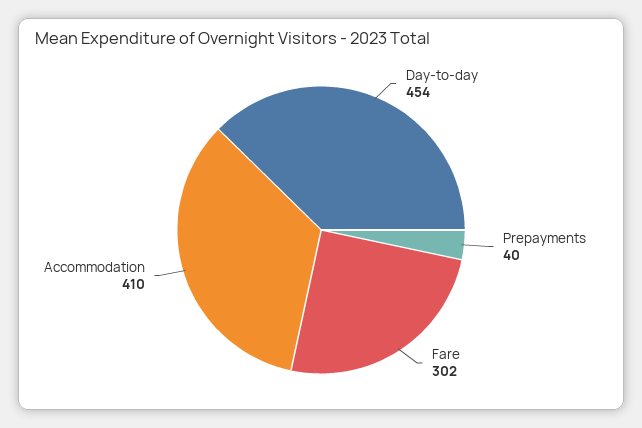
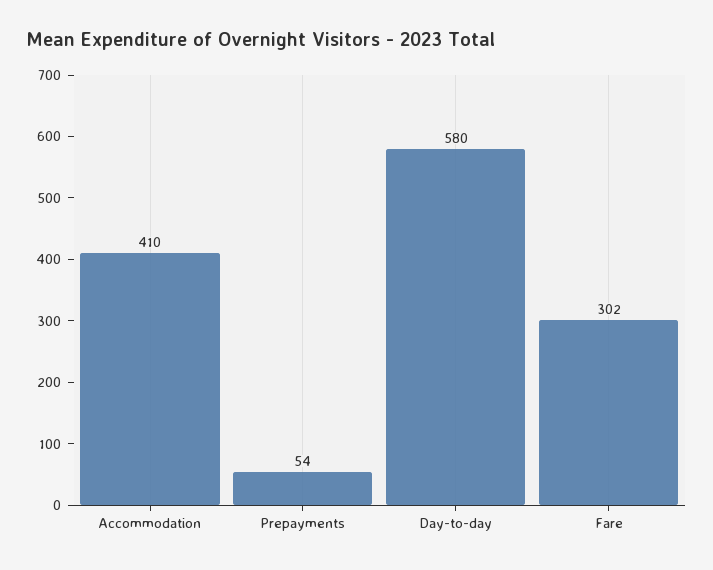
Day-to-day: 454 -> 580
Prepayments: 40 -> 54

